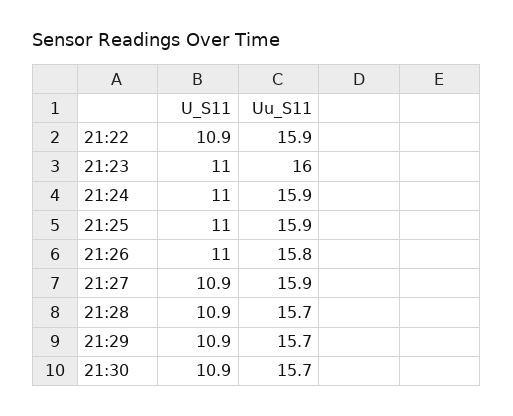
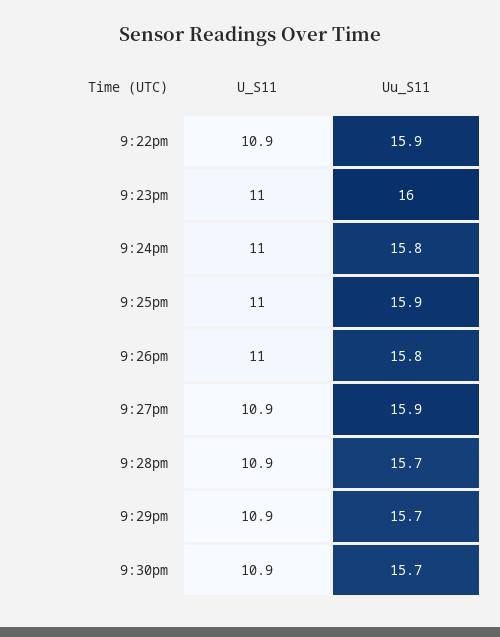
Uu_S11, 21:24: 15.9 -> 15.8

